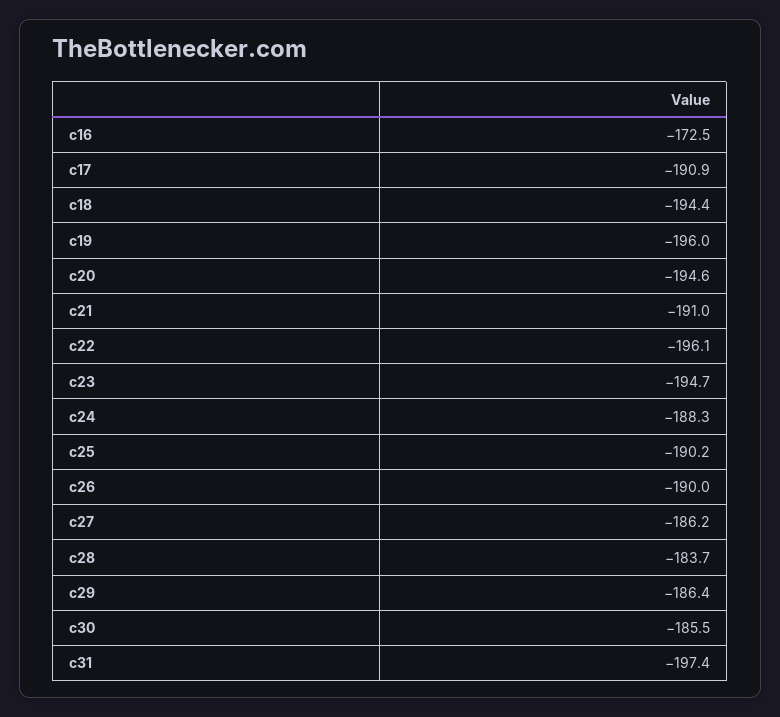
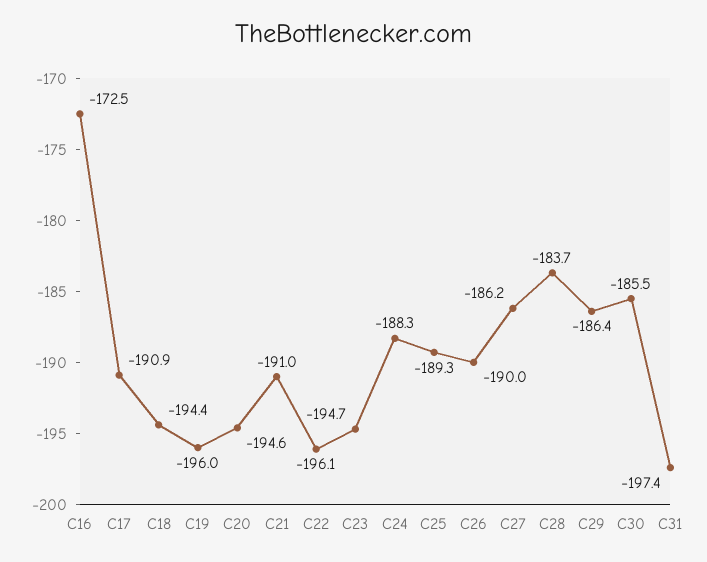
c25: -190.2 -> -189.3

